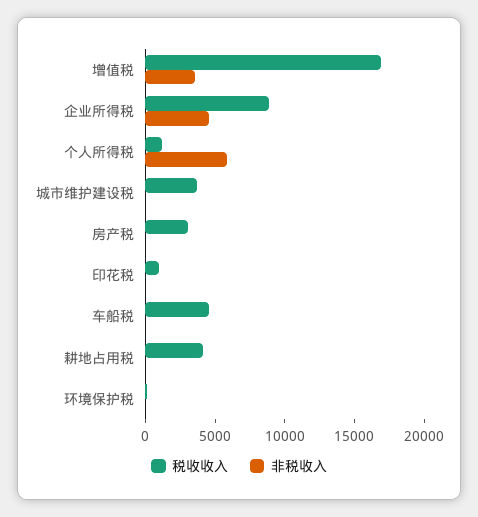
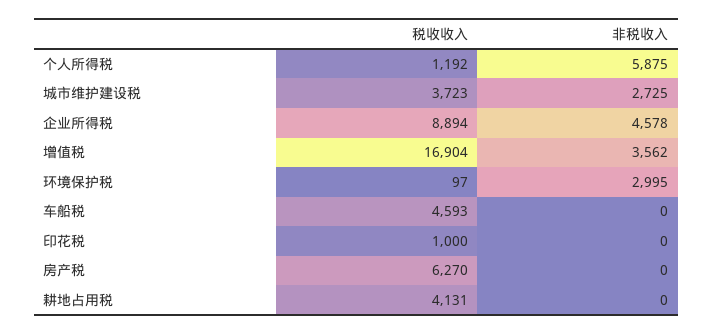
非税收入, 城市维护建设税: 0 -> 2725
税收收入, 房产税: 3000 -> 6270
非税收入, 环境保护税: 0 -> 2995

